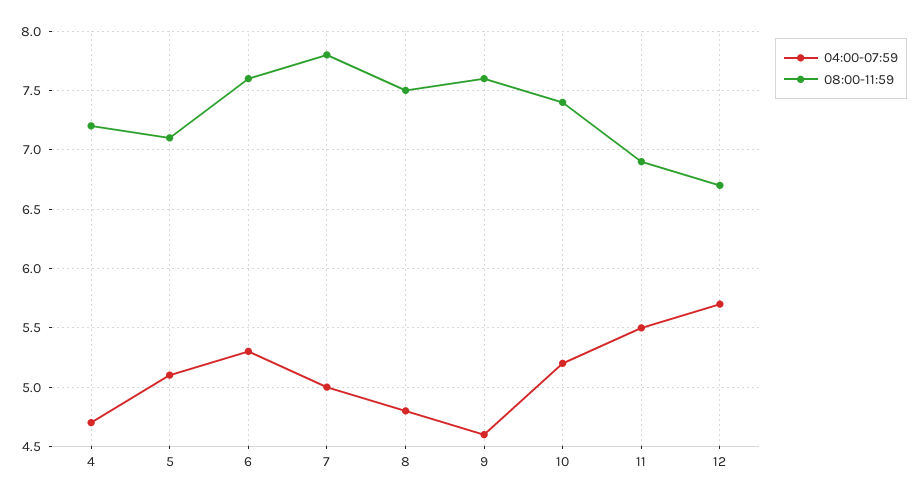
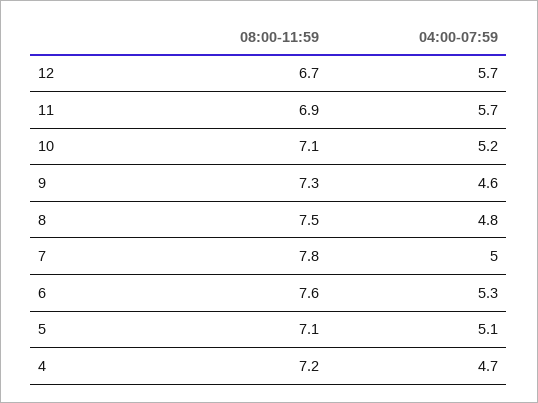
08:00-11:59, 9: 7.6 -> 7.3
08:00-11:59, 10: 7.4 -> 7.1
04:00-07:59, 11: 5.5 -> 5.7

